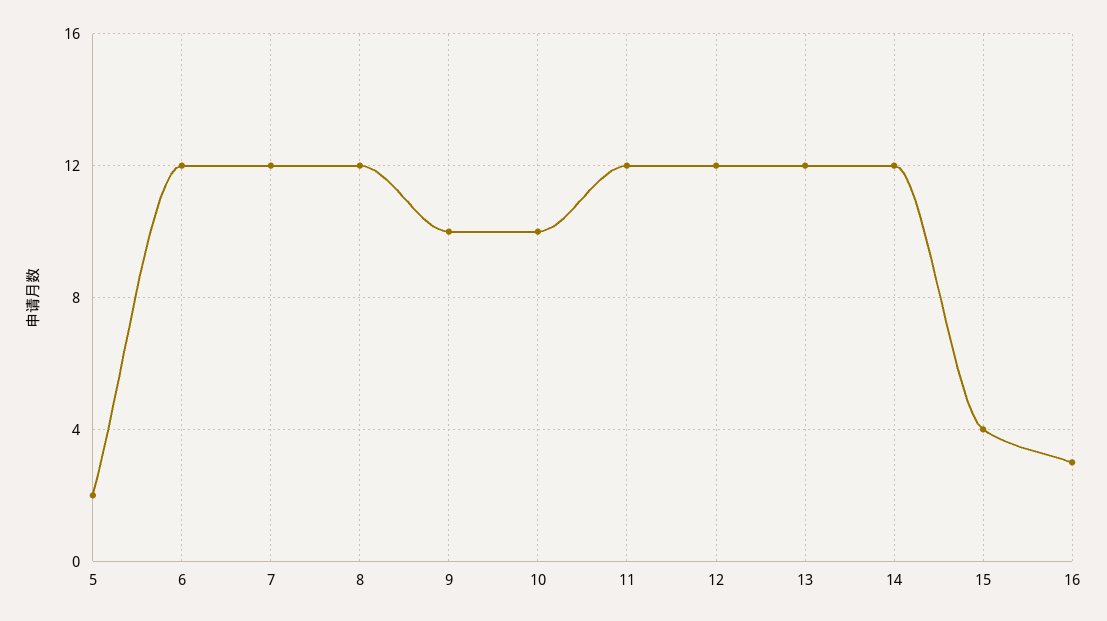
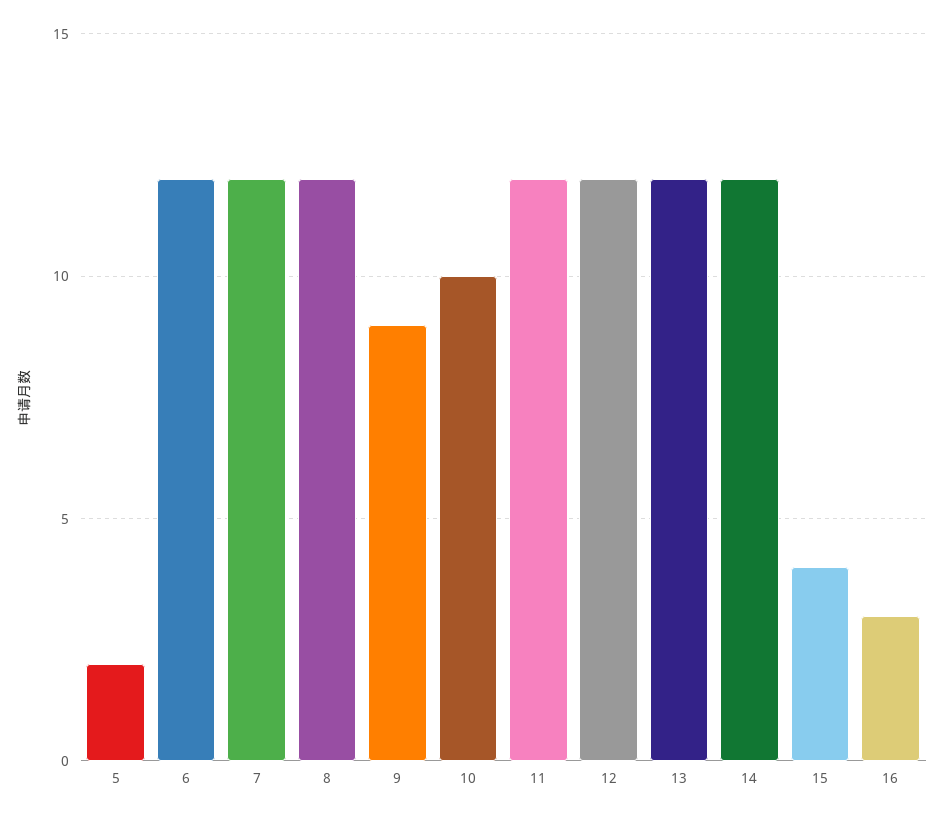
9: 10 -> 9

